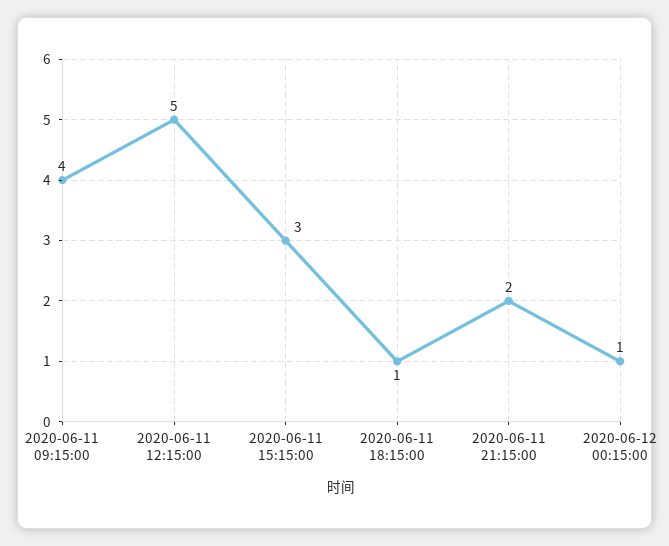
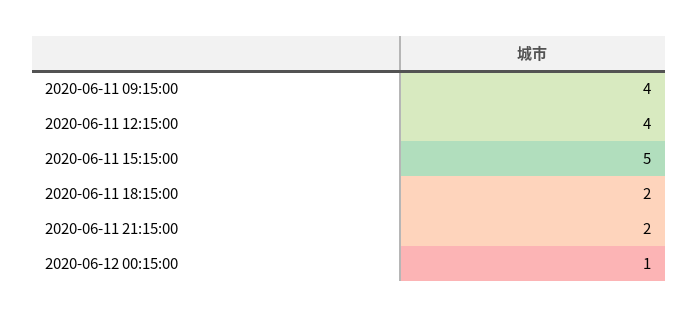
2020-06-11 12:15:00: 5 -> 4
2020-06-11 15:15:00: 3 -> 5
2020-06-11 18:15:00: 1 -> 2

